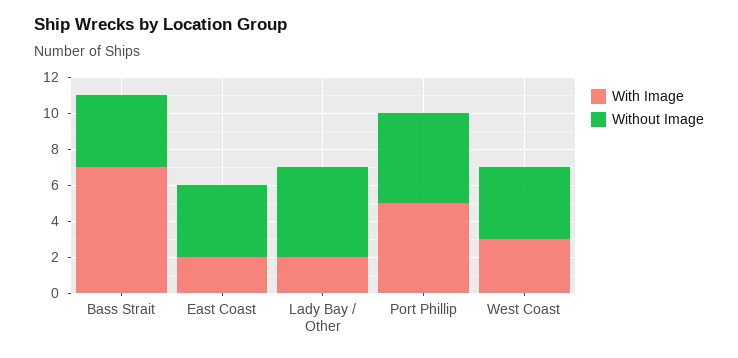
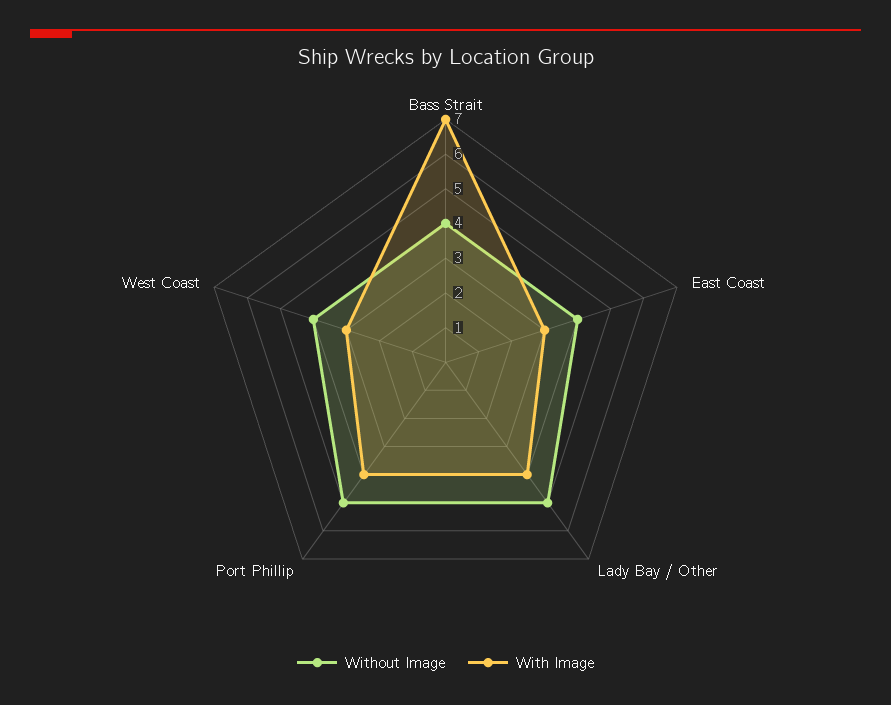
With Image, East Coast: 2 -> 3
With Image, Lady Bay / Other: 2 -> 4
With Image, Port Phillip: 5 -> 4

